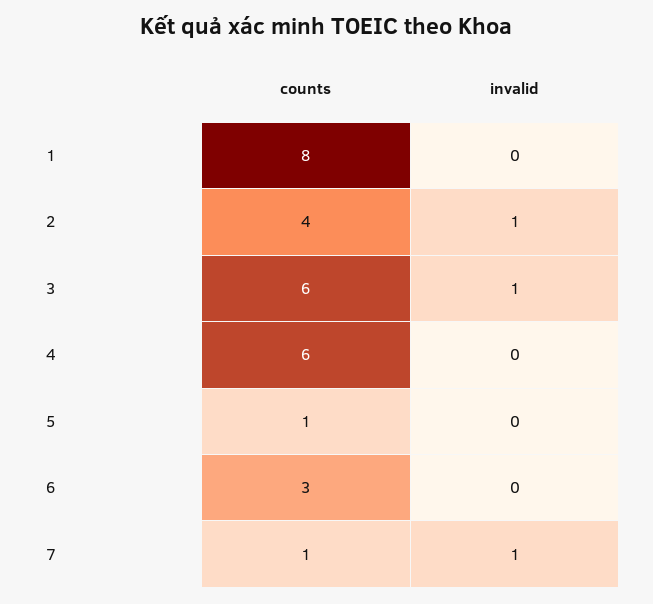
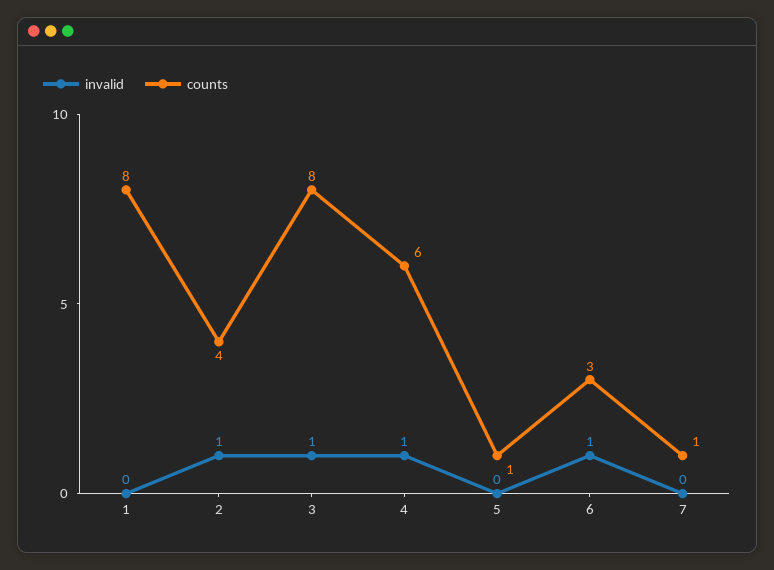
counts, 3: 6 -> 8
invalid, 4: 0 -> 1
invalid, 6: 0 -> 1
invalid, 7: 1 -> 0

